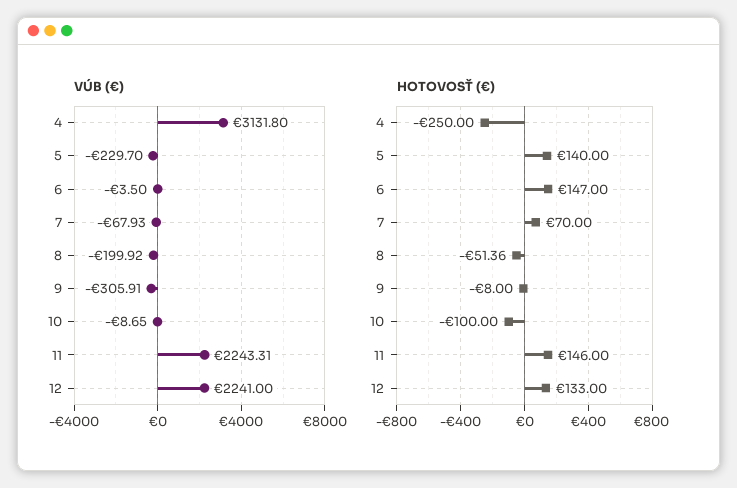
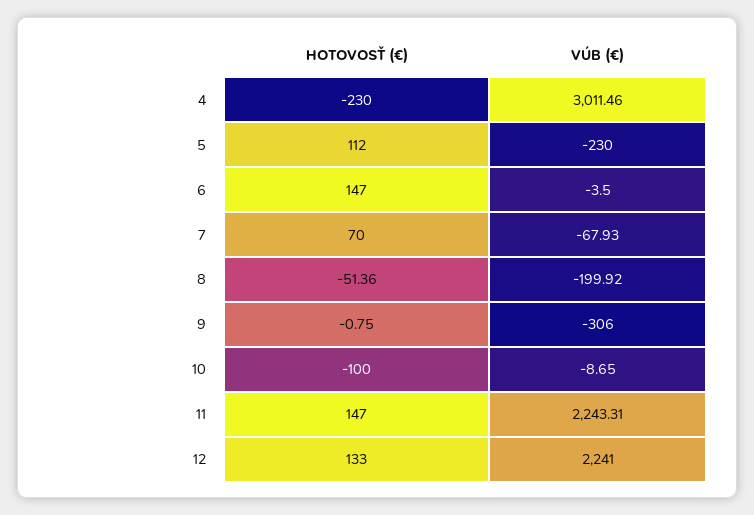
VÚB (€), 4: 3131.8 -> 3011.46
VÚB (€), 5: -229.7 -> -230
VÚB (€), 9: -305.91 -> -306
HOTOVOSŤ (€), 4: -250 -> -230
HOTOVOSŤ (€), 5: 140 -> 112
HOTOVOSŤ (€), 9: -8 -> -0.75
HOTOVOSŤ (€), 11: 146 -> 147

